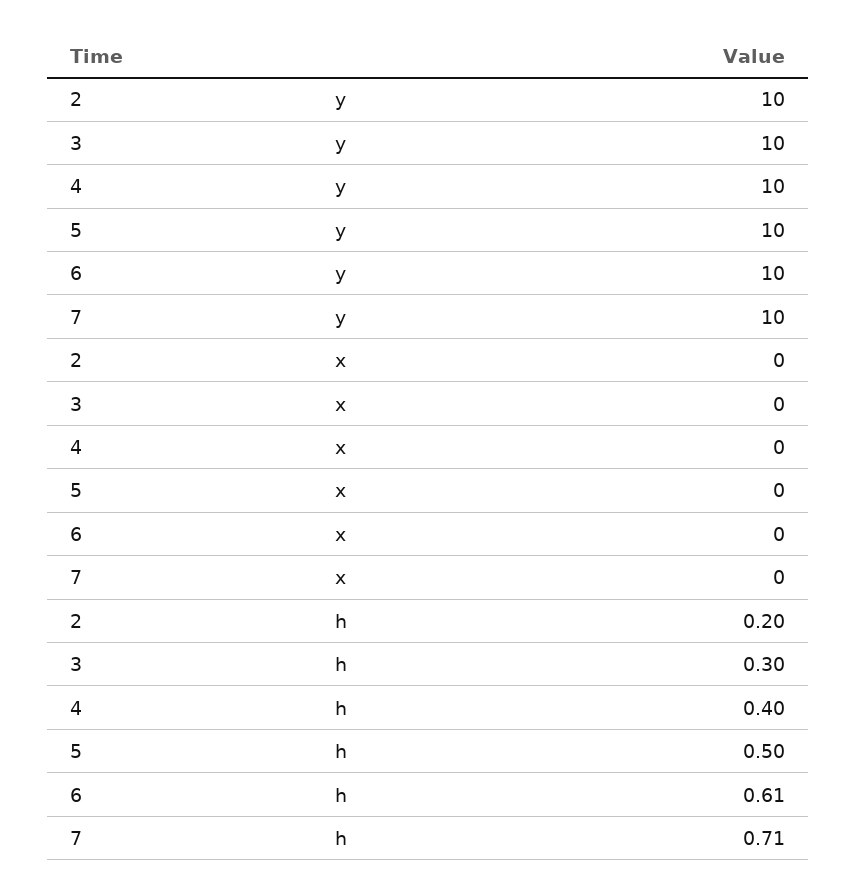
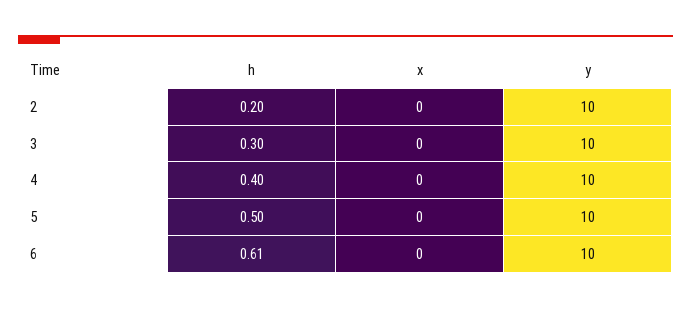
7, y: 10 -> none
7, x: 0 -> none
7, h: 0.71 -> none

